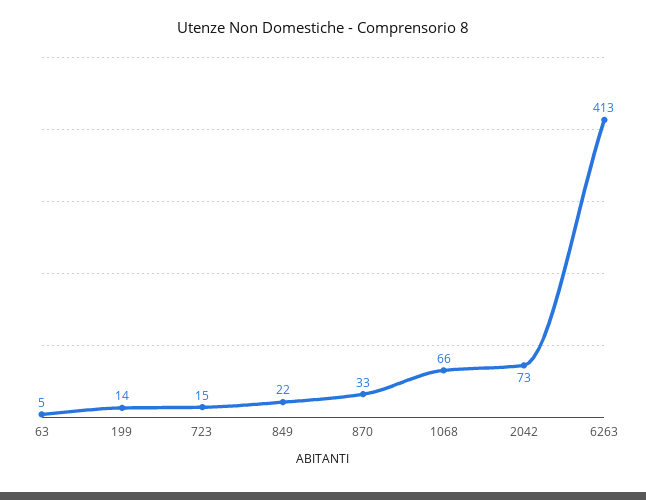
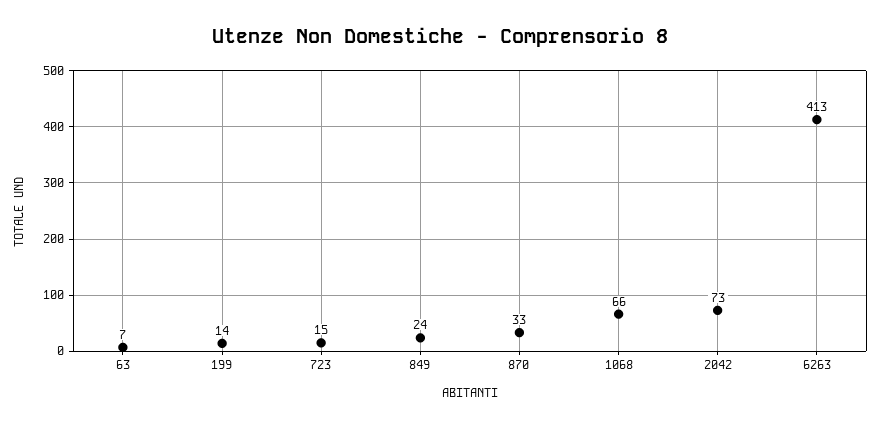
63: 5 -> 7
849: 22 -> 24

